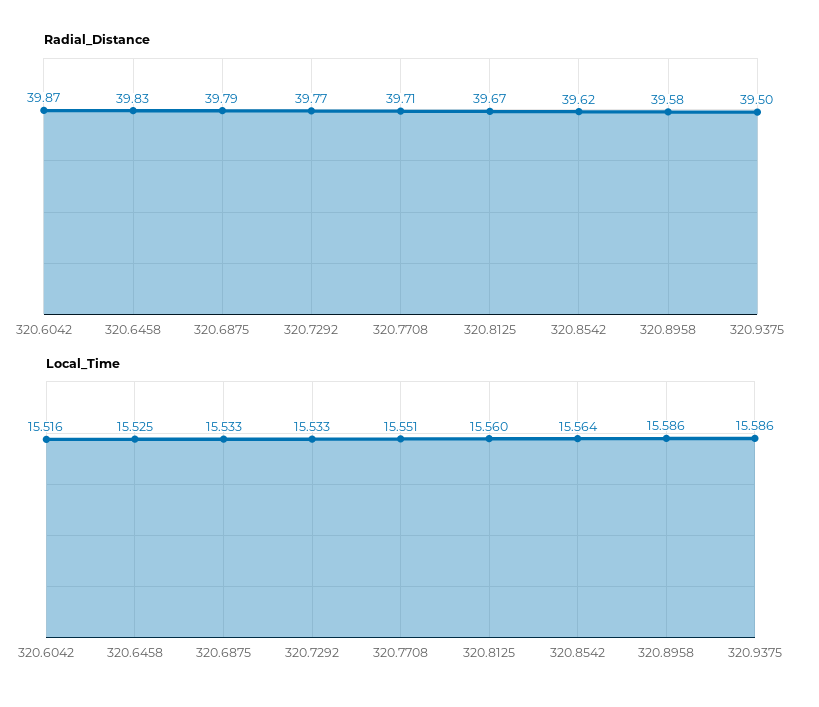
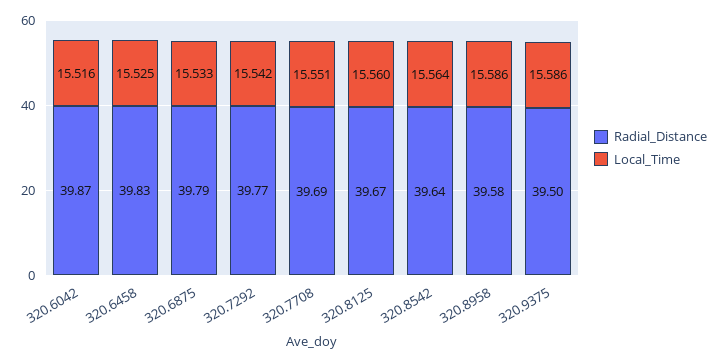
Radial_Distance, 320.7708: 39.71 -> 39.69
Radial_Distance, 320.8542: 39.62 -> 39.64
Local_Time, 320.7292: 15.533 -> 15.542

